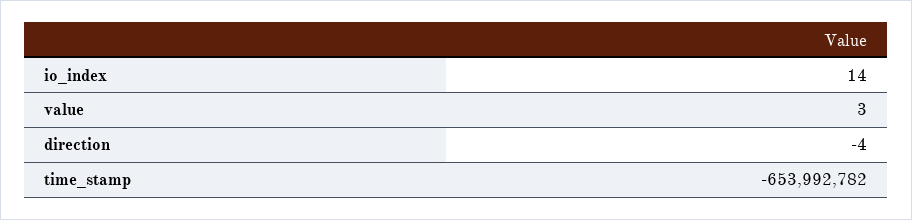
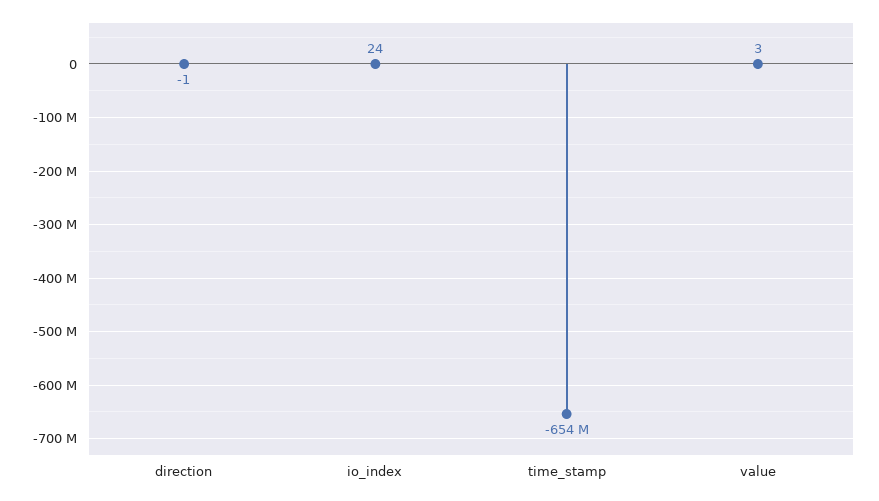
io_index: 14 -> 24
direction: -4 -> -1

